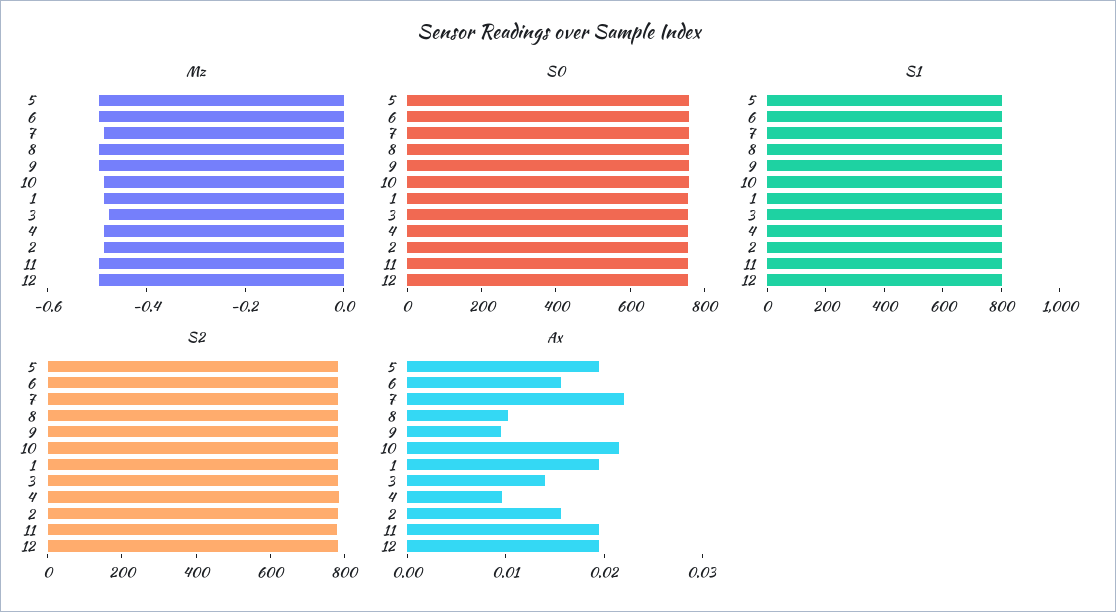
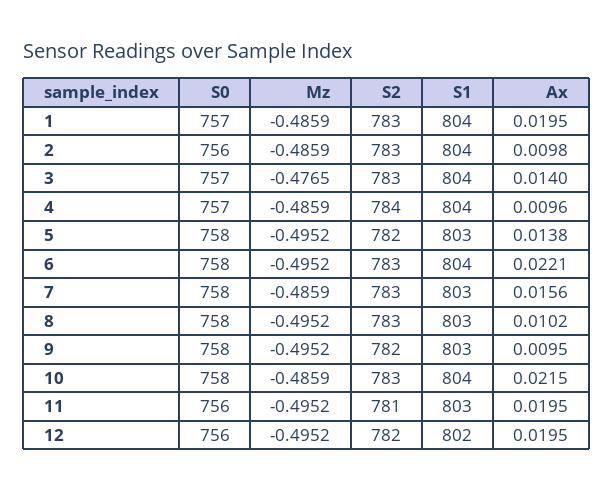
Ax, 5: 0.02 -> 0.0138
Ax, 6: 0.016 -> 0.0221
Ax, 7: 0.022 -> 0.0156
Ax, 2: 0.016 -> 0.0098

